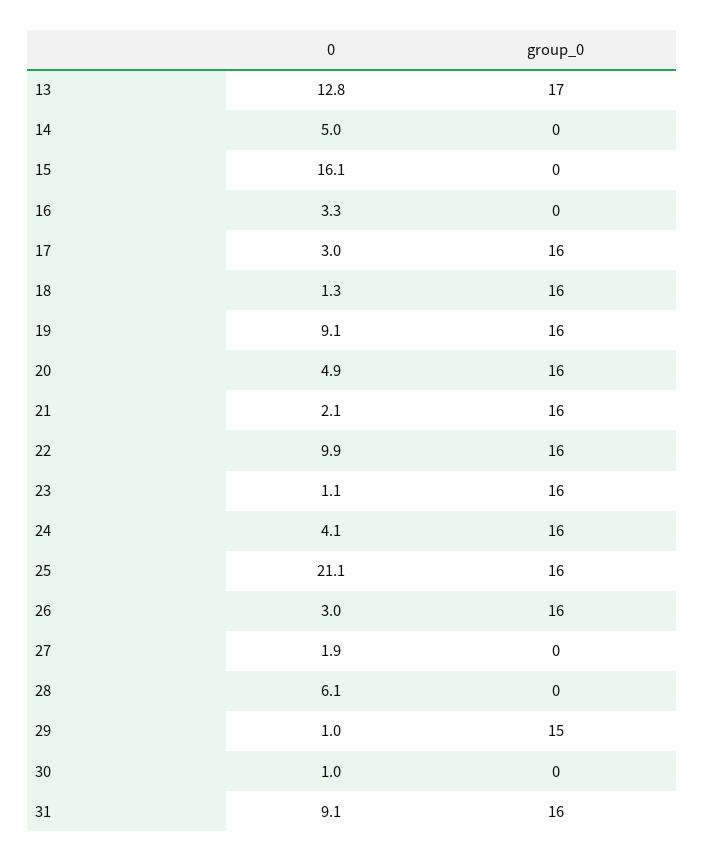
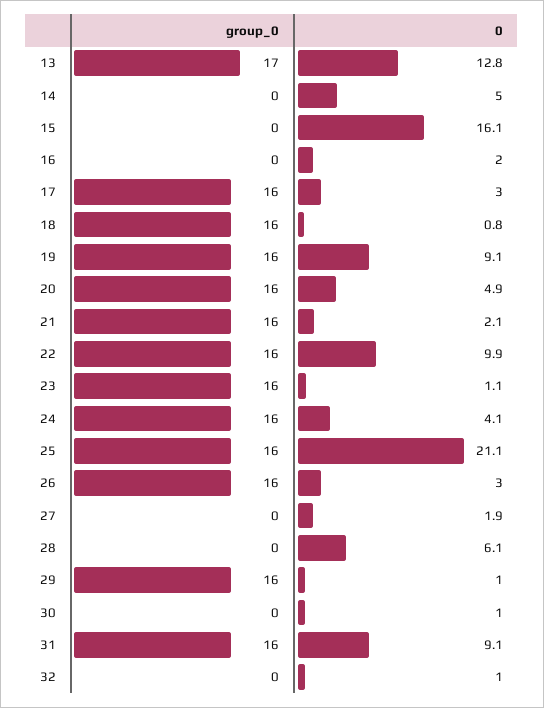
0, 16: 3.3 -> 2
0, 18: 1.3 -> 0.8
group_0, 29: 15 -> 16
group_0, 32: none -> 0
0, 32: none -> 1

